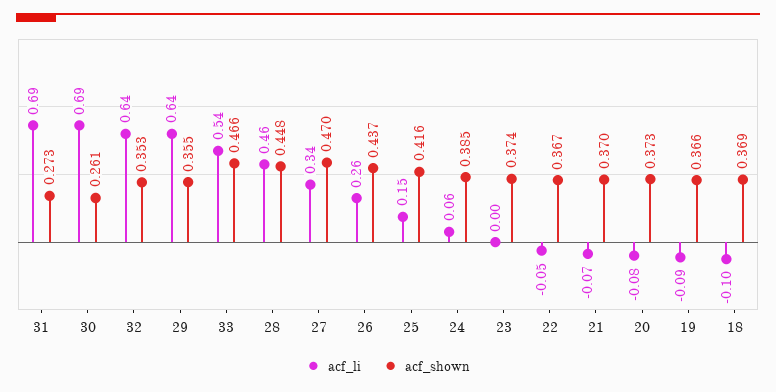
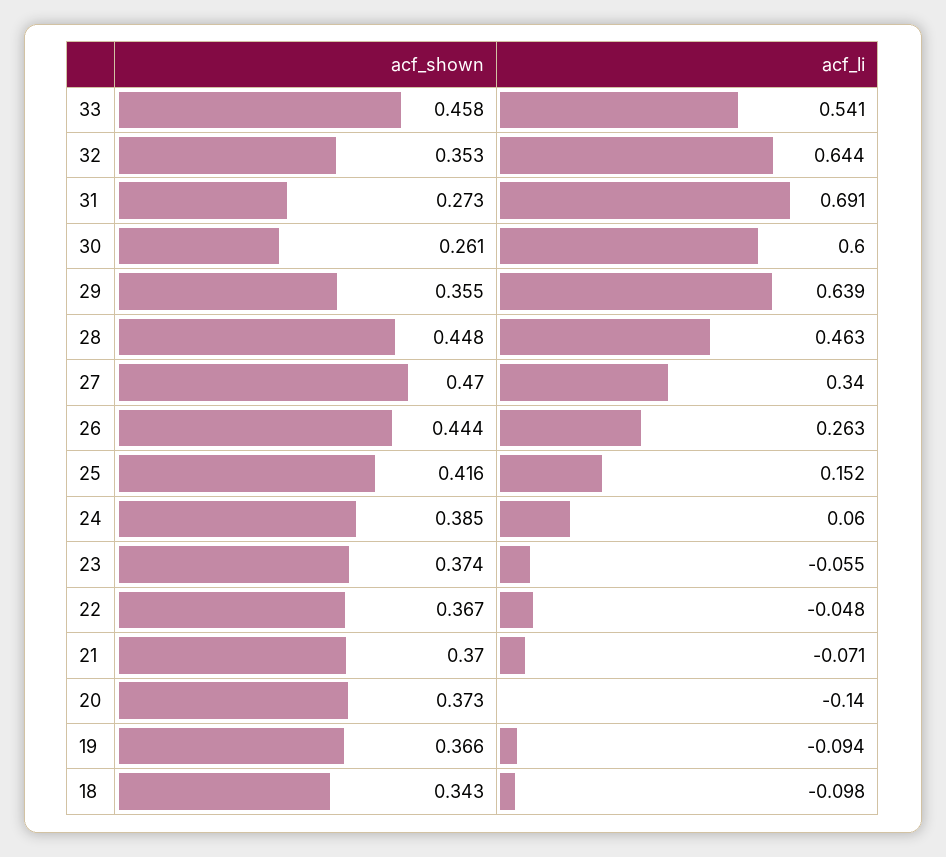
acf_li, 30: 0.69 -> 0.6
acf_shown, 33: 0.466 -> 0.458
acf_shown, 26: 0.437 -> 0.444
acf_li, 23: 0 -> -0.055
acf_li, 20: -0.08 -> -0.14
acf_shown, 18: 0.369 -> 0.343

